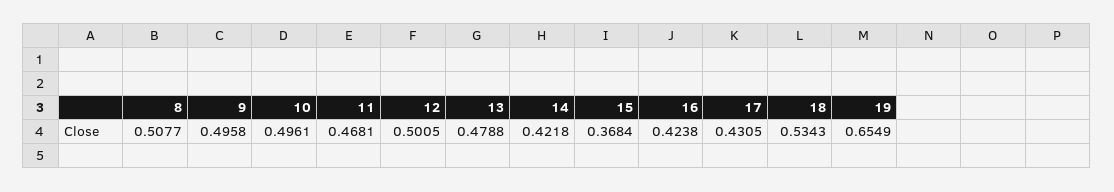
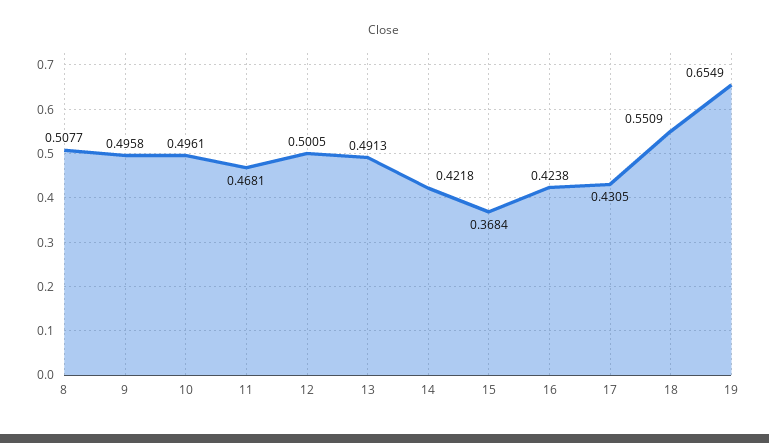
13: 0.4788 -> 0.4913
18: 0.5343 -> 0.5509

